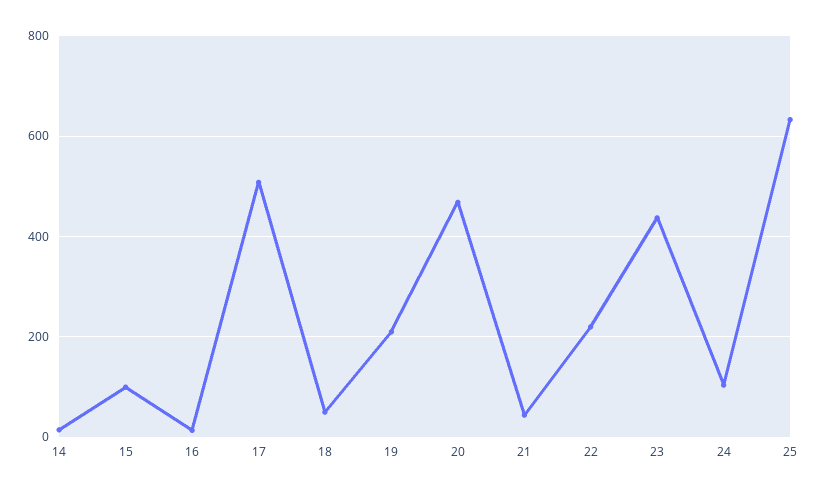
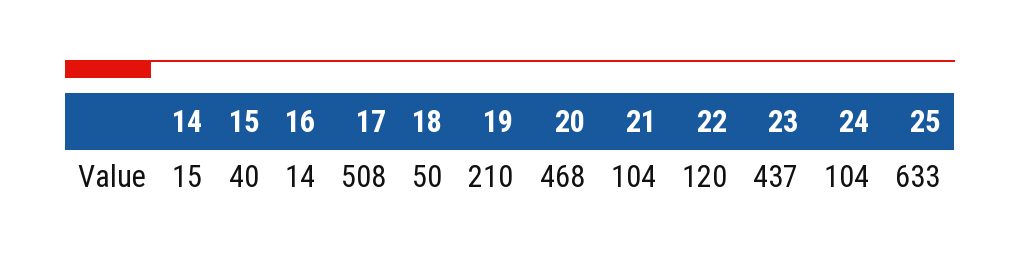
15: 100 -> 40
21: 40 -> 104
22: 220 -> 120

